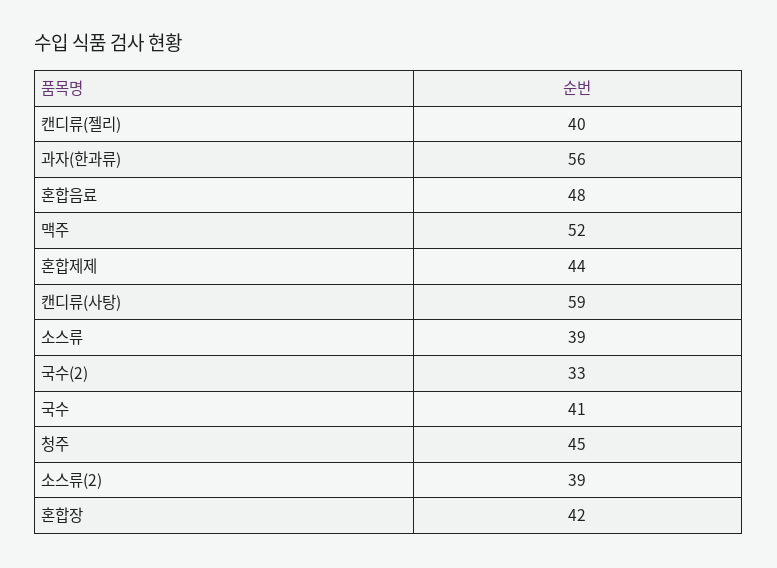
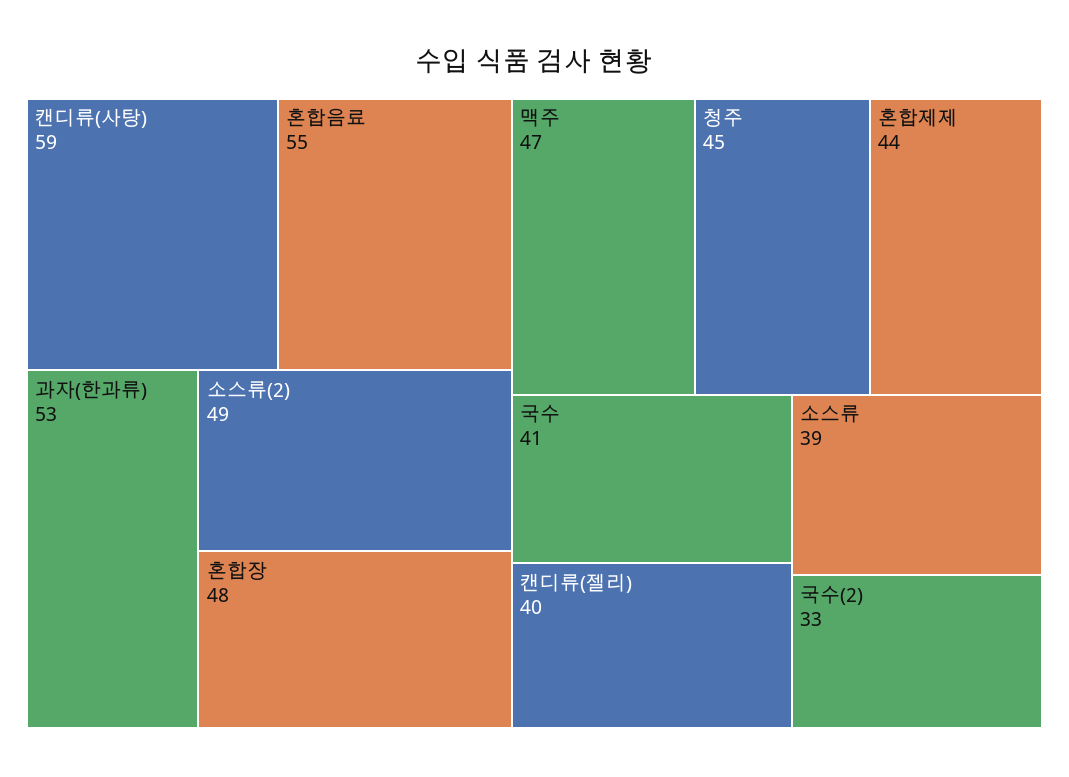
과자(한과류): 56 -> 53
혼합음료: 48 -> 55
맥주: 52 -> 47
소스류(2): 39 -> 49
혼합장: 42 -> 48

